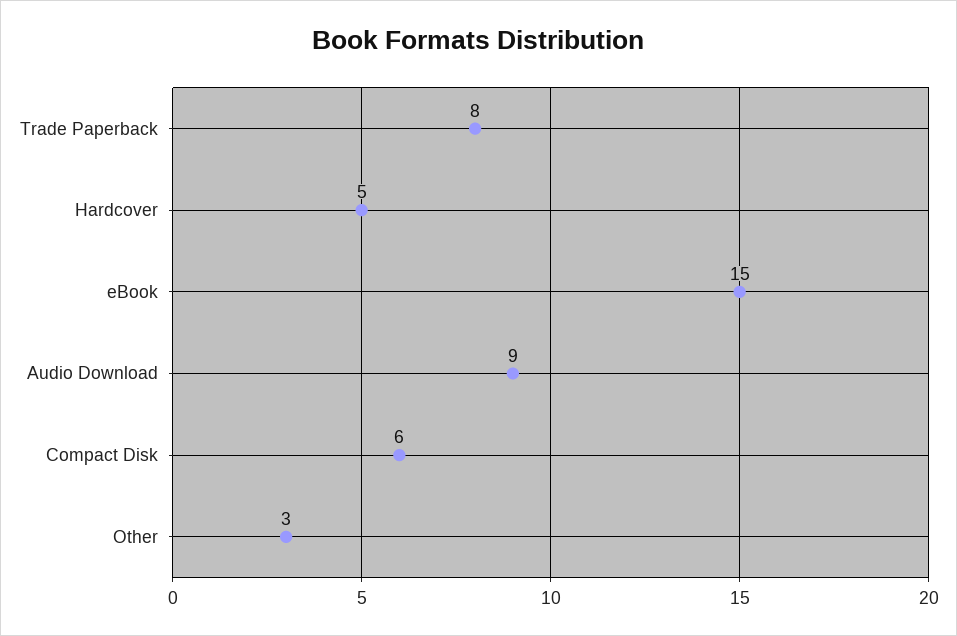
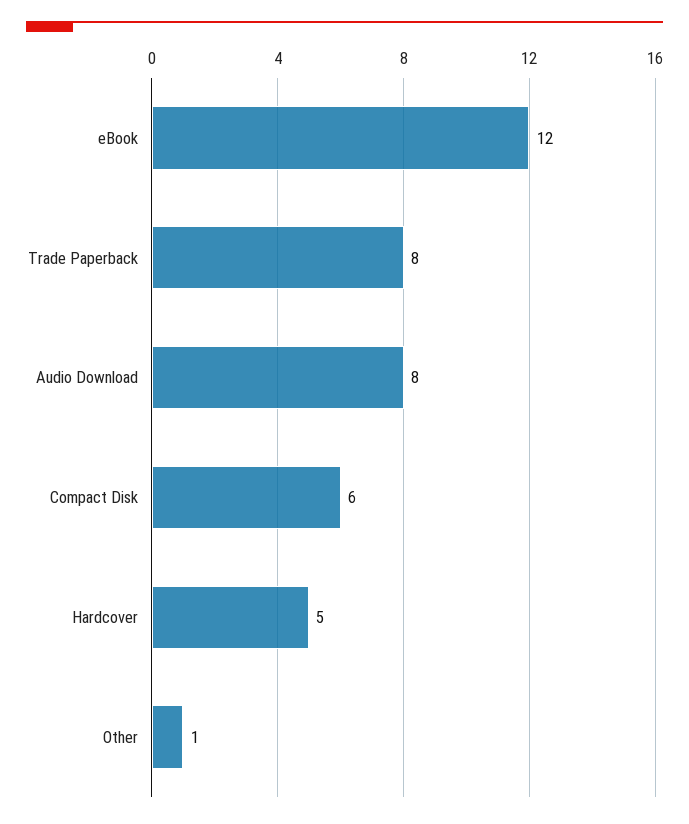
eBook: 15 -> 12
Audio Download: 9 -> 8
Other: 3 -> 1

